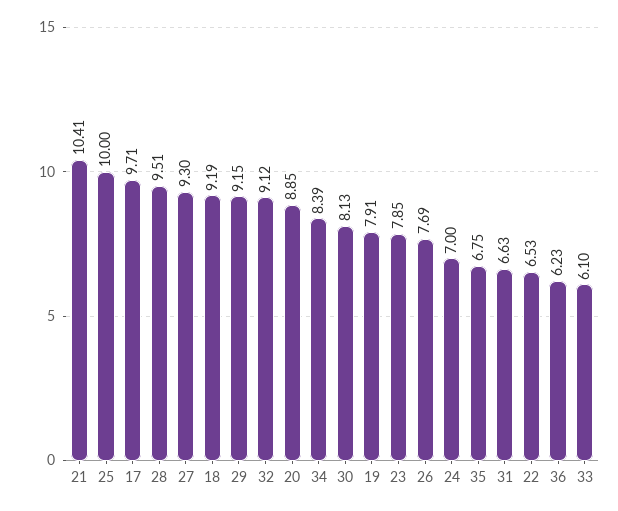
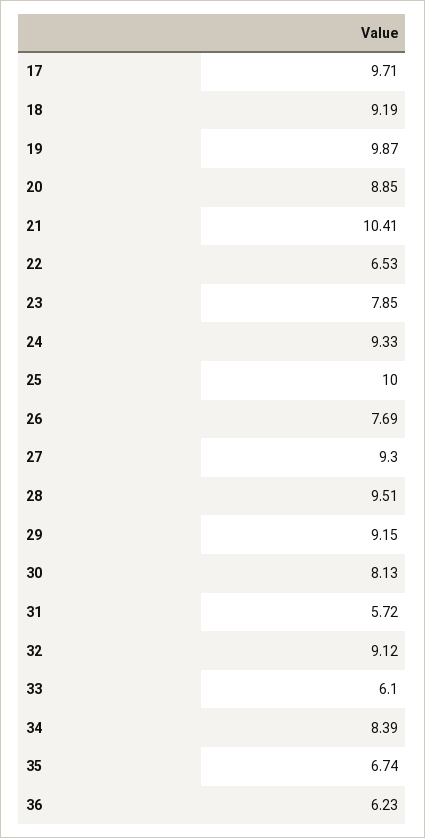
19: 7.91 -> 9.87
24: 7 -> 9.33
35: 6.75 -> 6.74
31: 6.63 -> 5.72

